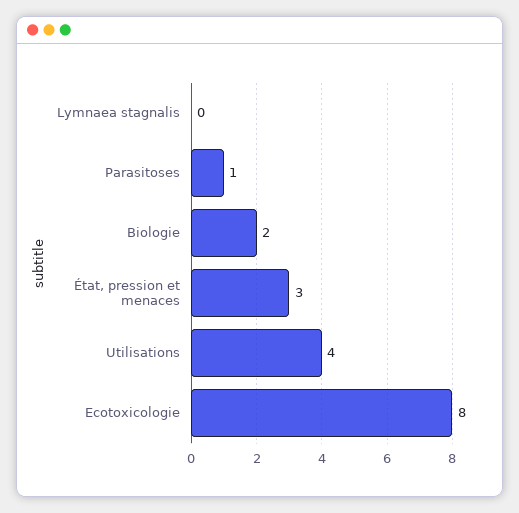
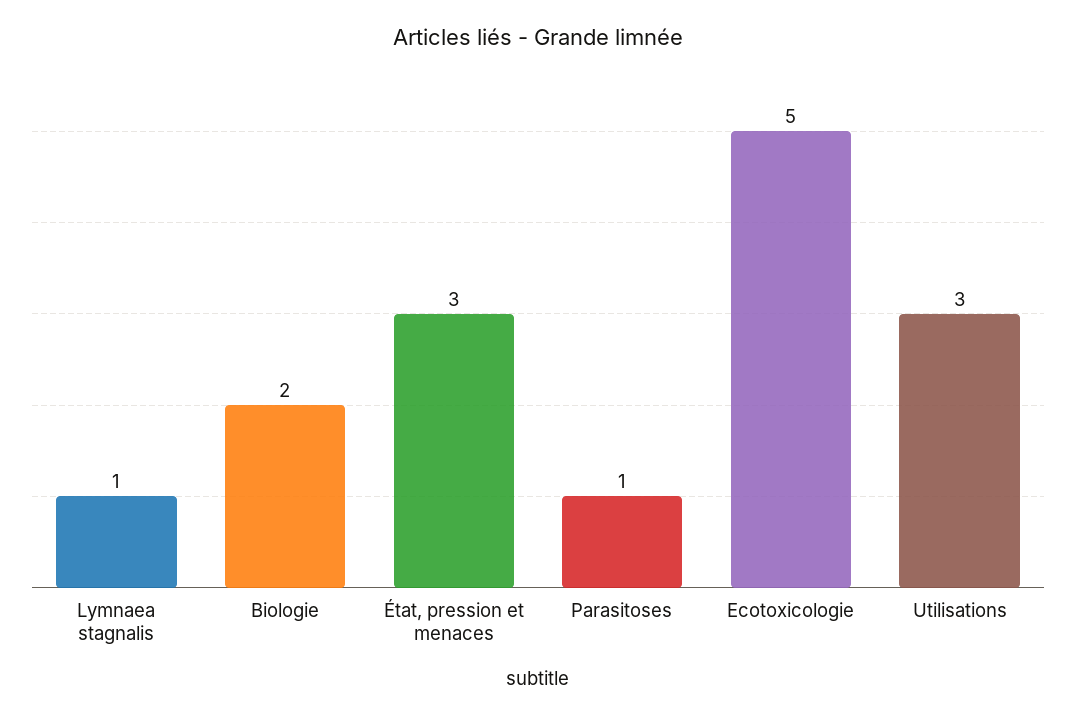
Lymnaea stagnalis: 0 -> 1
Utilisations: 4 -> 3
Ecotoxicologie: 8 -> 5

